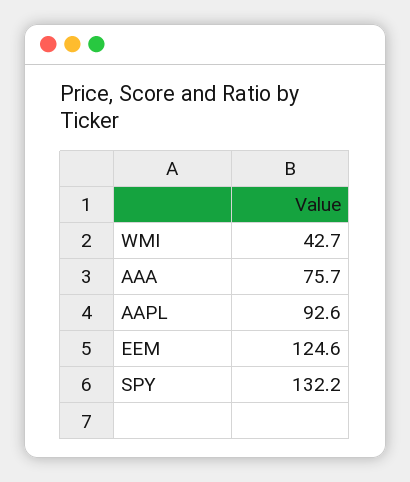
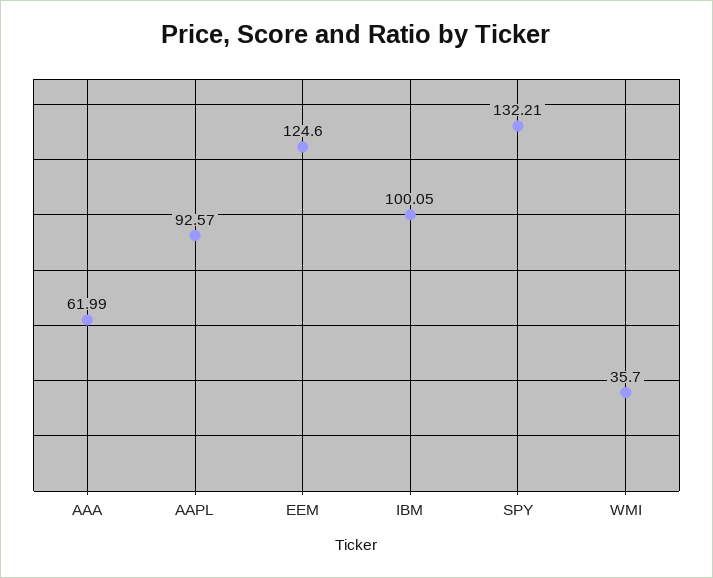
WMI: 42.7 -> 35.7
AAA: 75.7 -> 61.99
IBM: none -> 100.05

